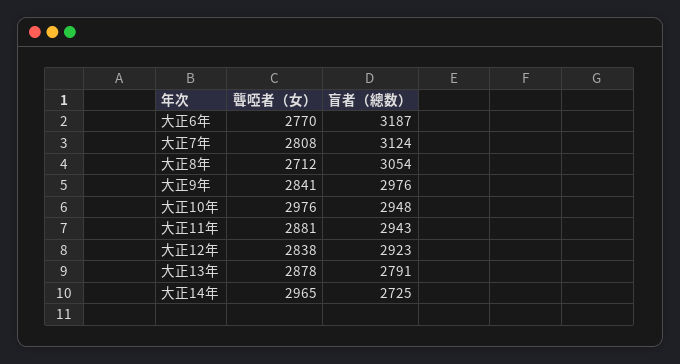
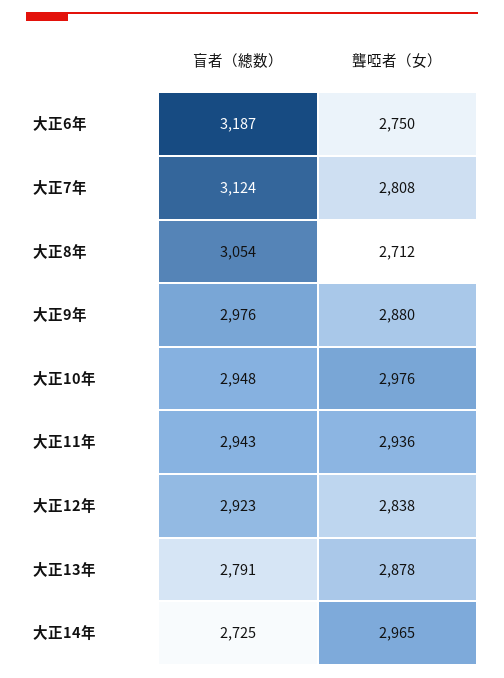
聾啞者（女）, 大正6年: 2770 -> 2750
聾啞者（女）, 大正9年: 2841 -> 2880
聾啞者（女）, 大正11年: 2881 -> 2936

